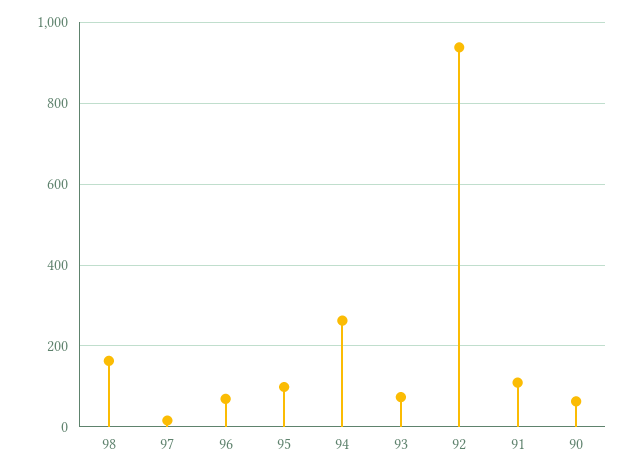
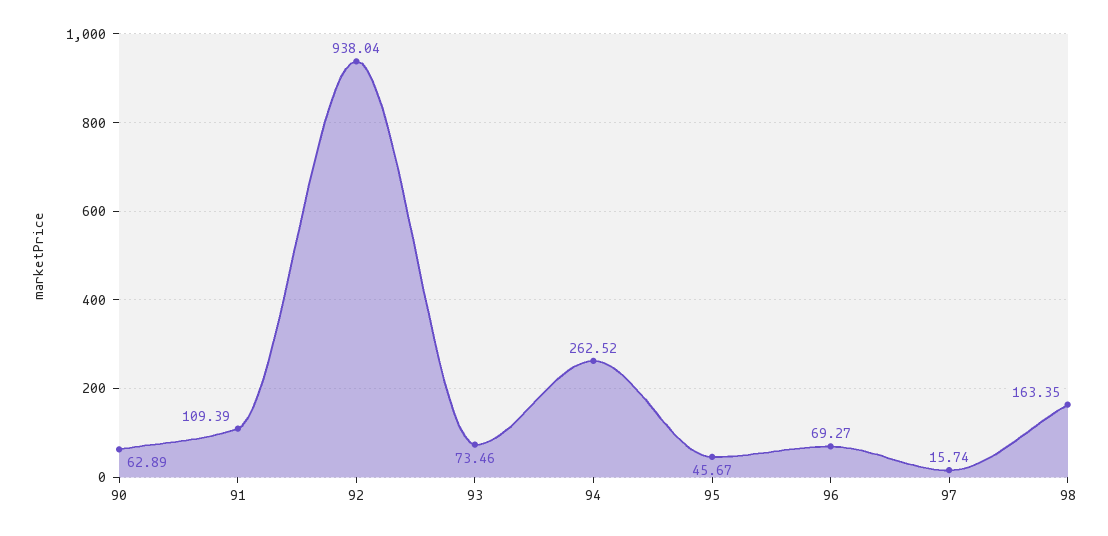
95: 100 -> 45.67

